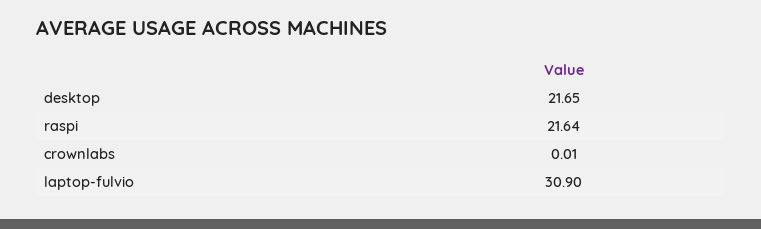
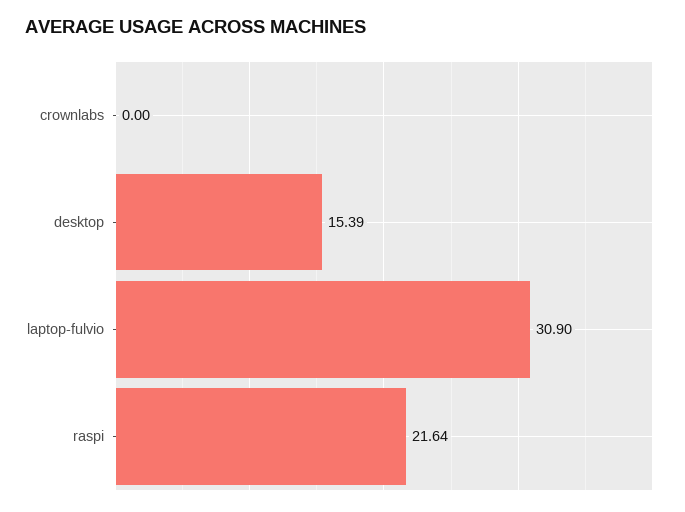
desktop: 21.65 -> 15.39
crownlabs: 0.01 -> 0

